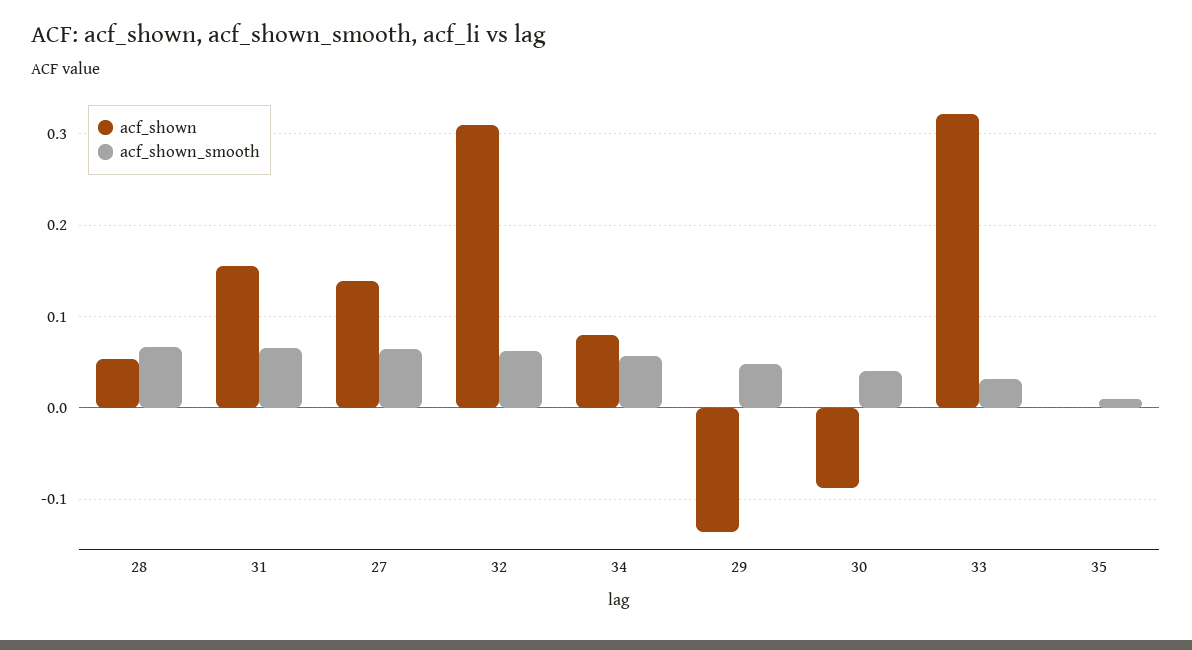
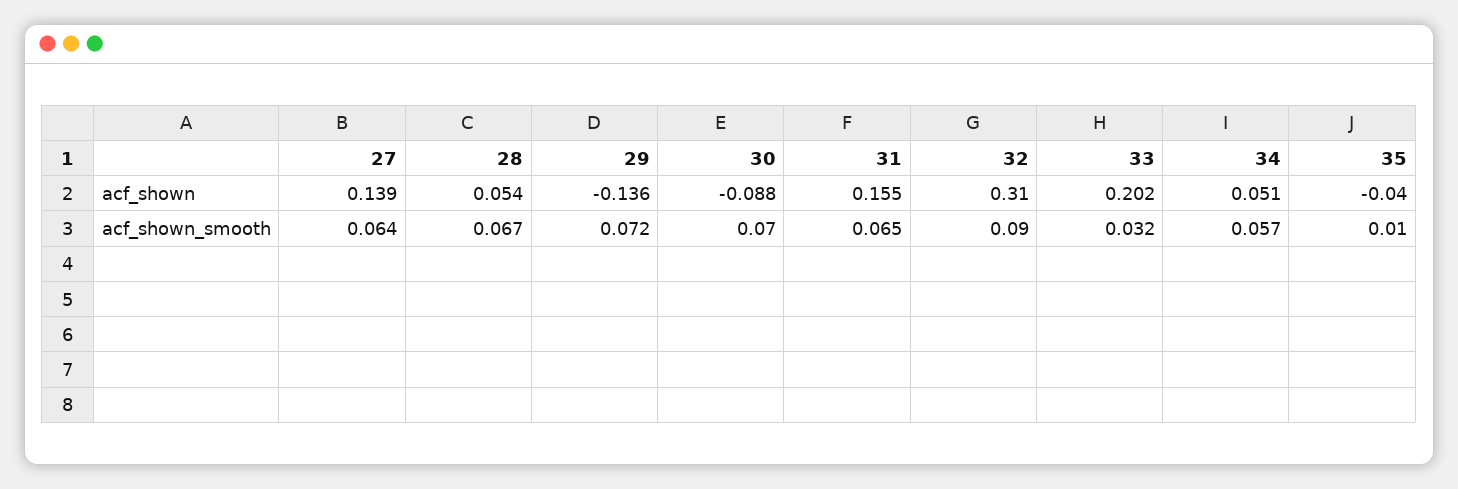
acf_shown_smooth, 32: 0.06 -> 0.09
acf_shown, 34: 0.08 -> 0.051
acf_shown_smooth, 29: 0.05 -> 0.072
acf_shown_smooth, 30: 0.04 -> 0.07
acf_shown, 33: 0.32 -> 0.202
acf_shown, 35: 0 -> -0.04

